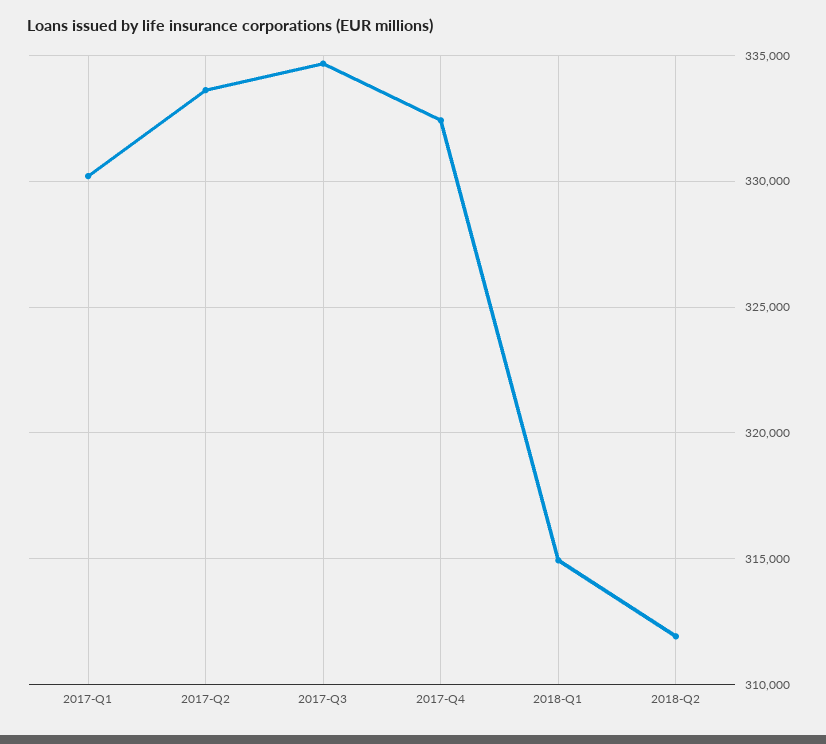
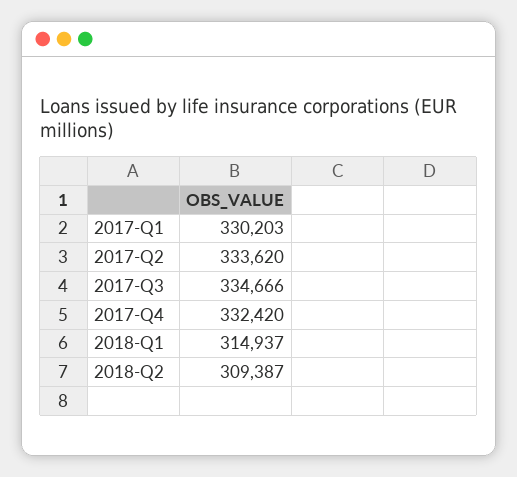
2018-Q2: 312000 -> 309387

